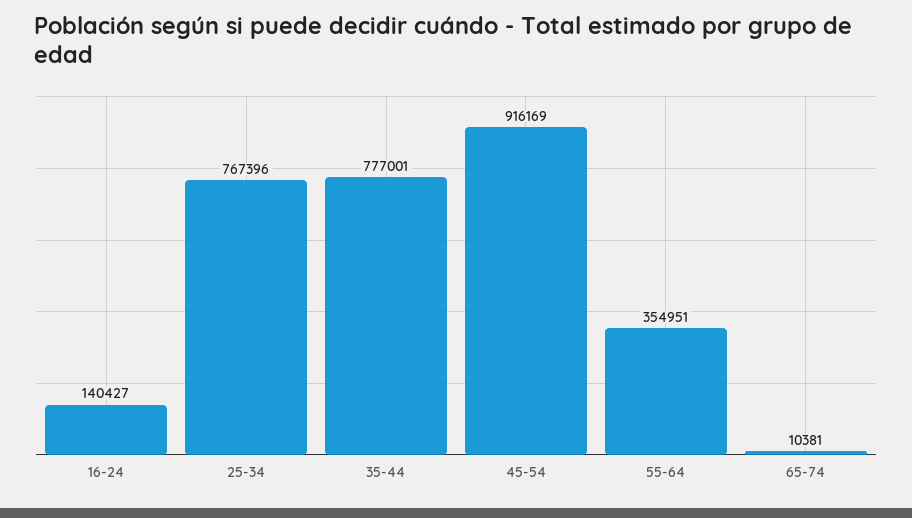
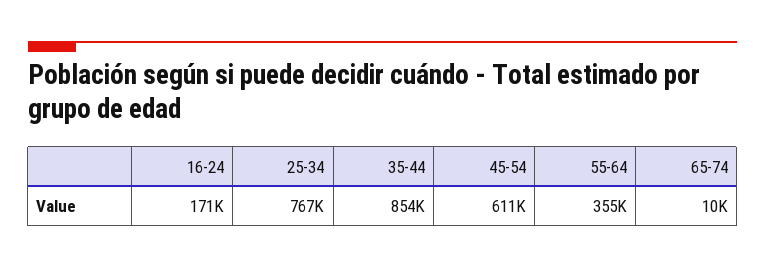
16-24: 140427 -> 171000
35-44: 777001 -> 854000
45-54: 916169 -> 611000

